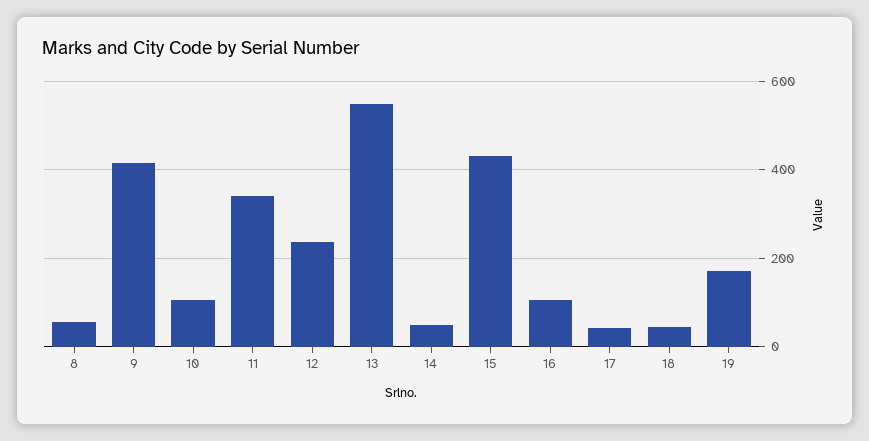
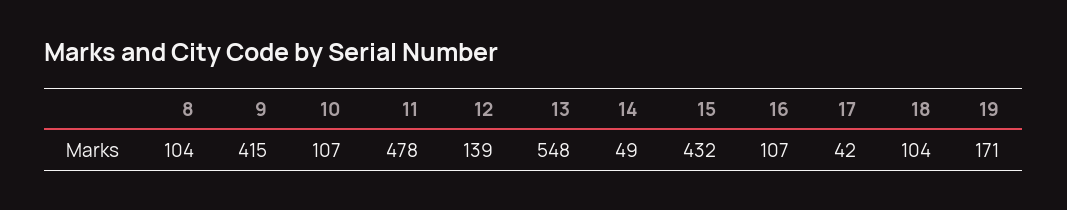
8: 60 -> 104
11: 340 -> 478
12: 240 -> 139
18: 40 -> 104

